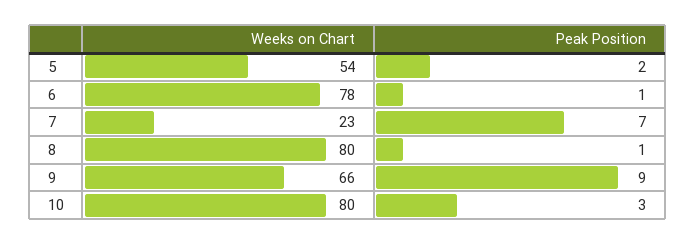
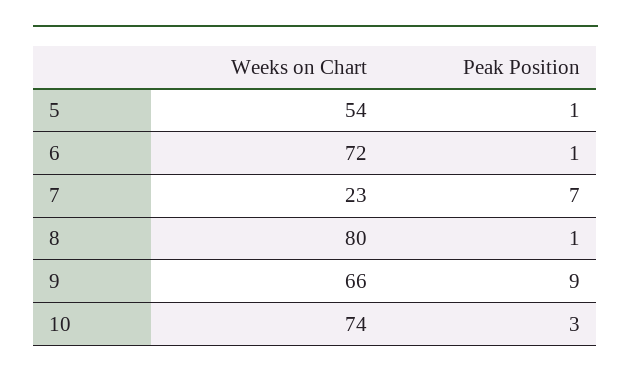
Peak Position, 5: 2 -> 1
Weeks on Chart, 6: 78 -> 72
Weeks on Chart, 10: 80 -> 74

